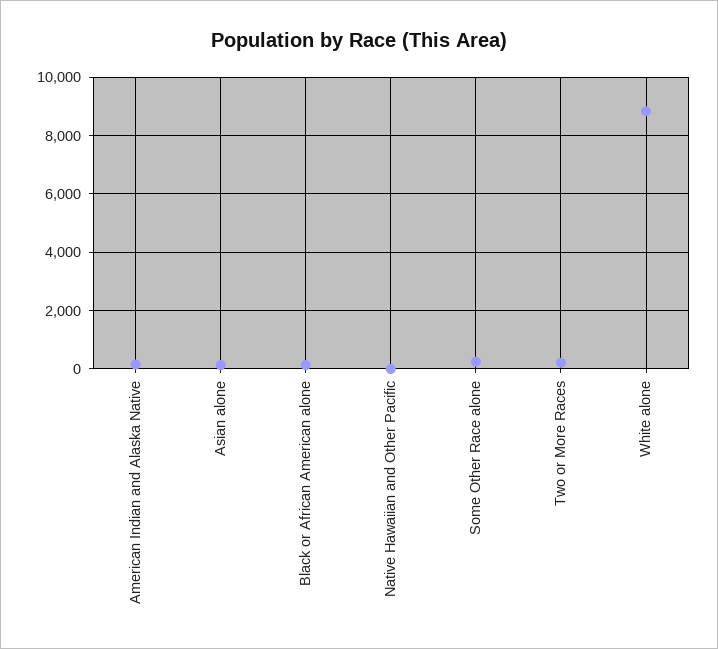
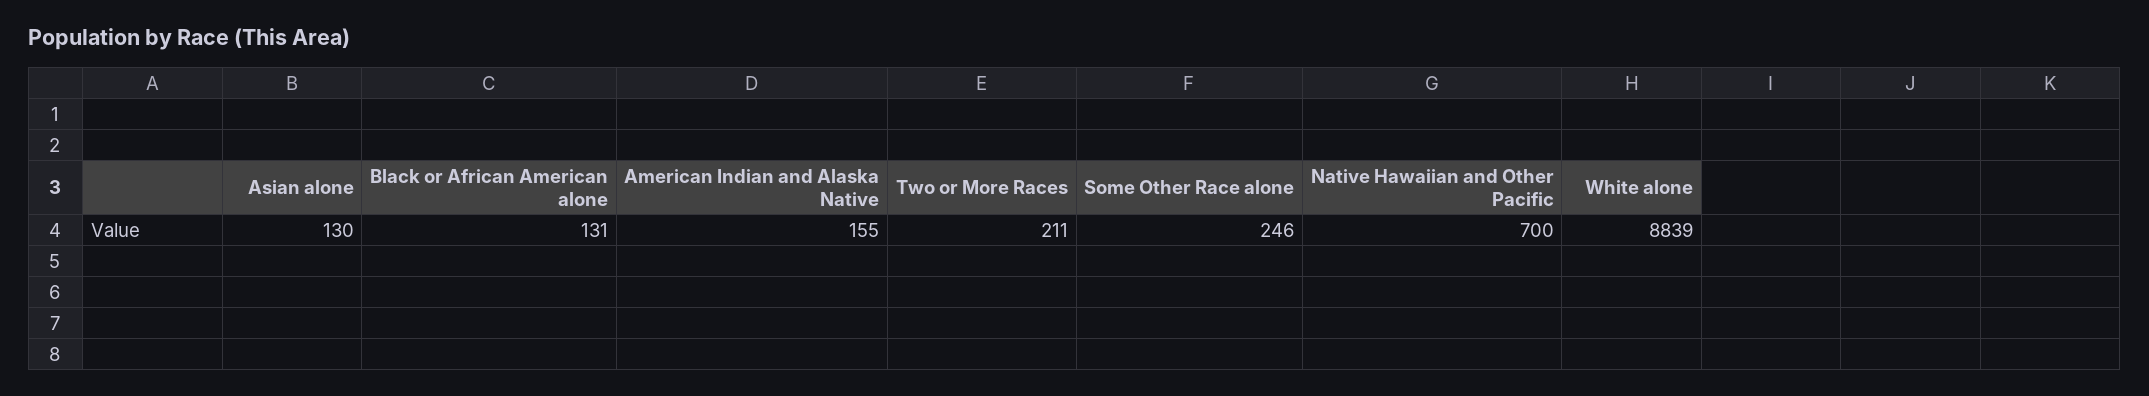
Native Hawaiian and Other Pacific: 0 -> 700

